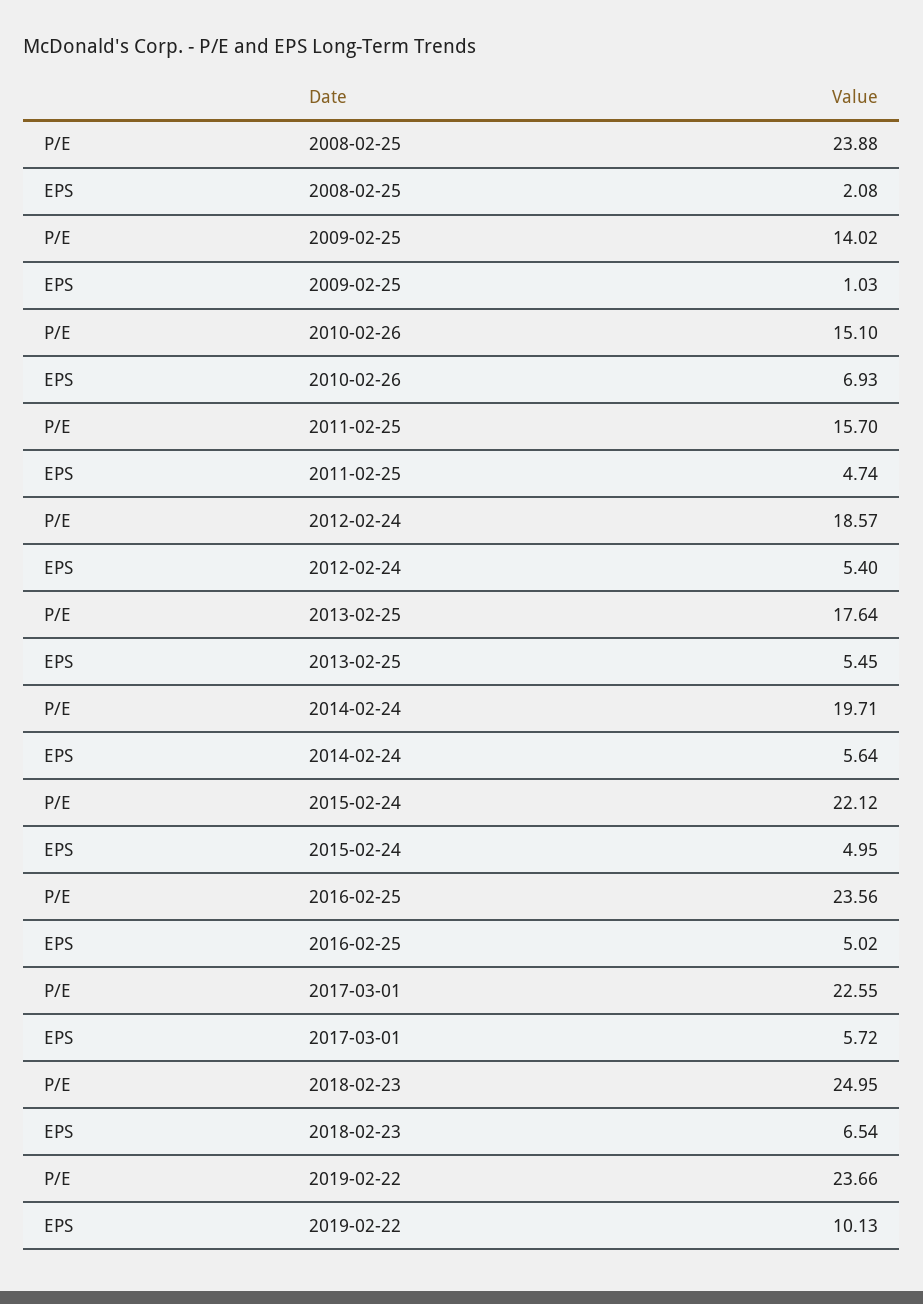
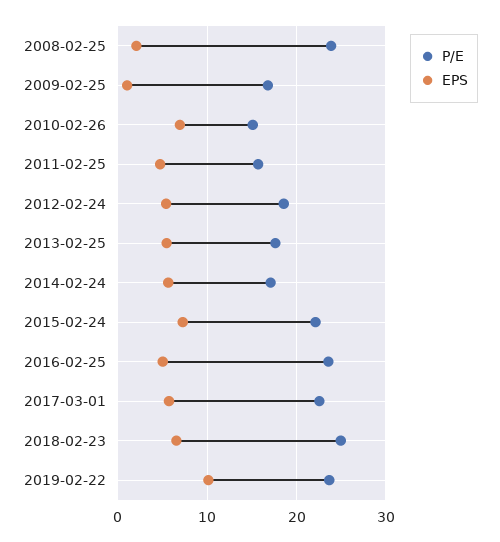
P/E, 2009-02-25: 14.02 -> 17
P/E, 2014-02-24: 19.71 -> 17
EPS, 2015-02-24: 4.95 -> 7

